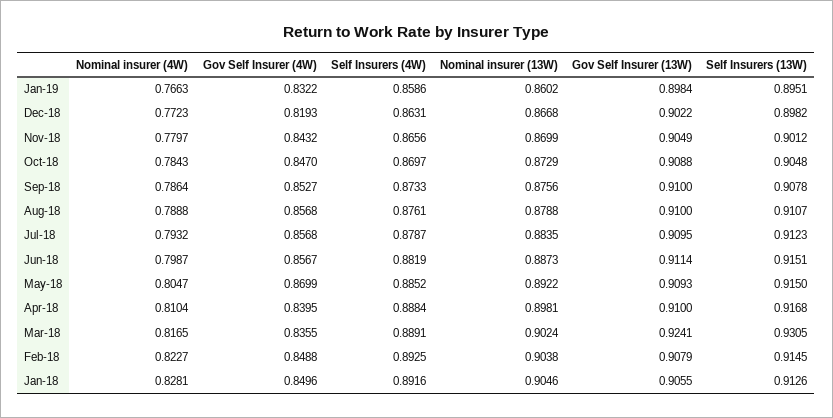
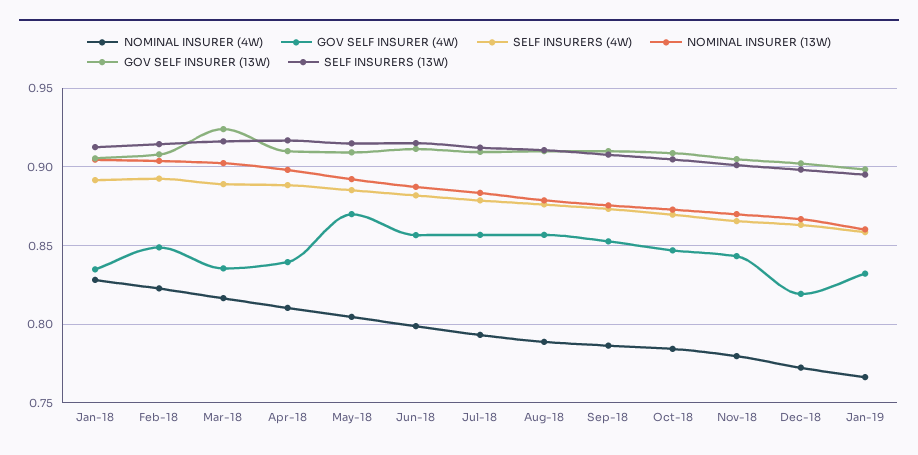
Self Insurers (13W), Mar-18: 0.9305 -> 0.915
Gov Self Insurer (4W), Jan-18: 0.8496 -> 0.835

